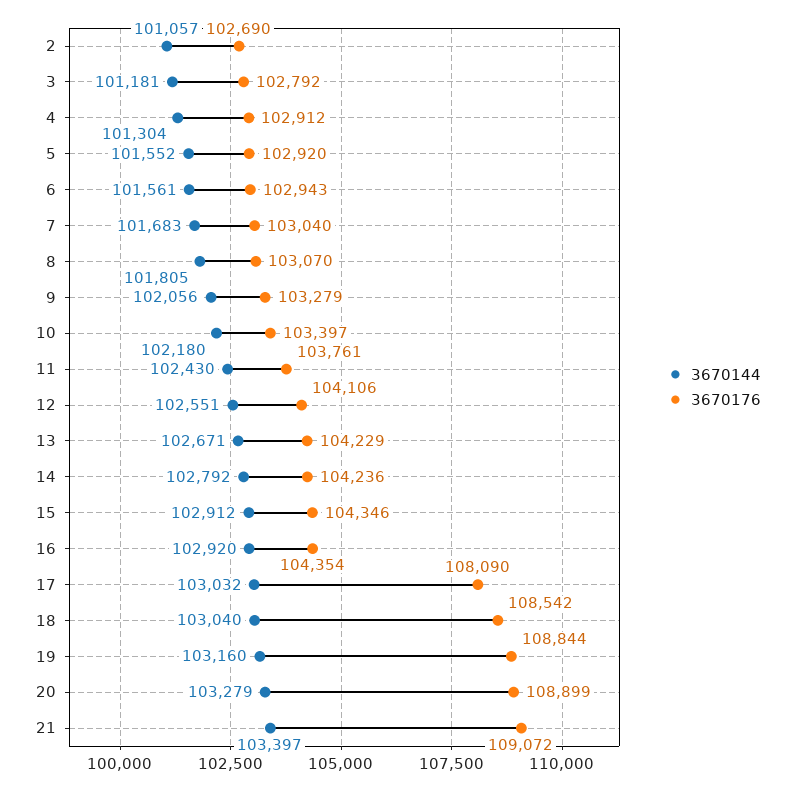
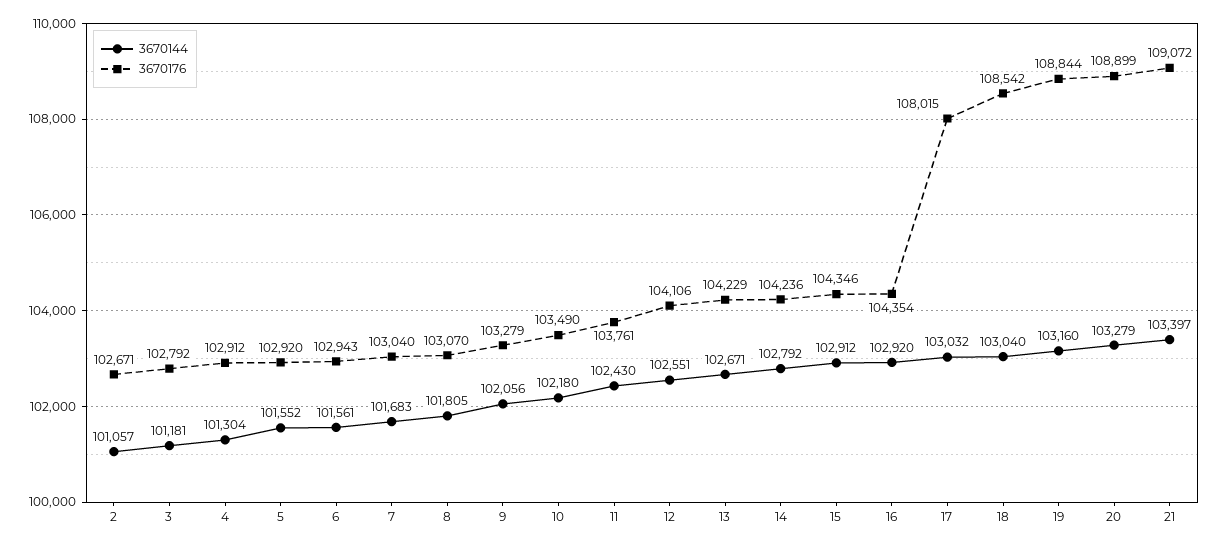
3670176, 2: 102690 -> 102671
3670176, 10: 103397 -> 103490
3670176, 17: 108090 -> 108015

